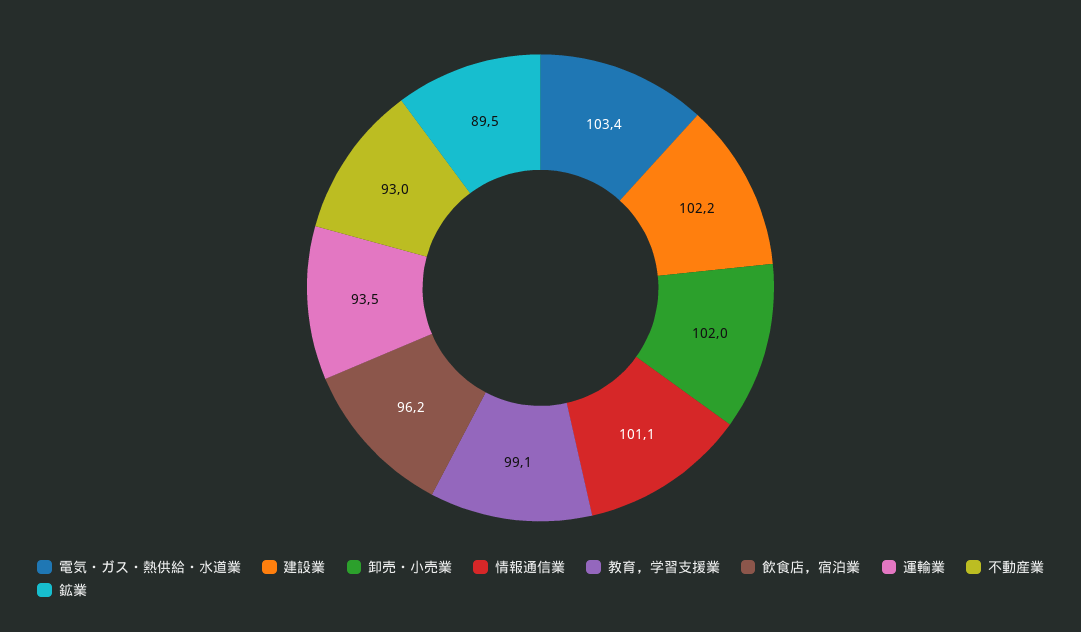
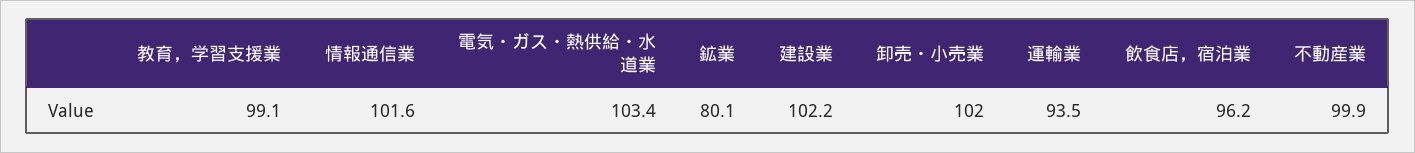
情報通信業: 101.1 -> 101.6
不動産業: 93 -> 99.9
鉱業: 89.5 -> 80.1

